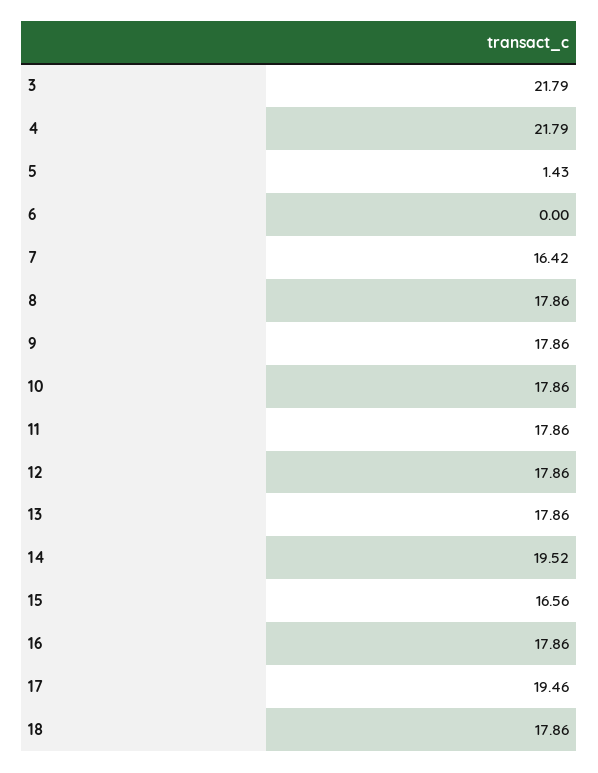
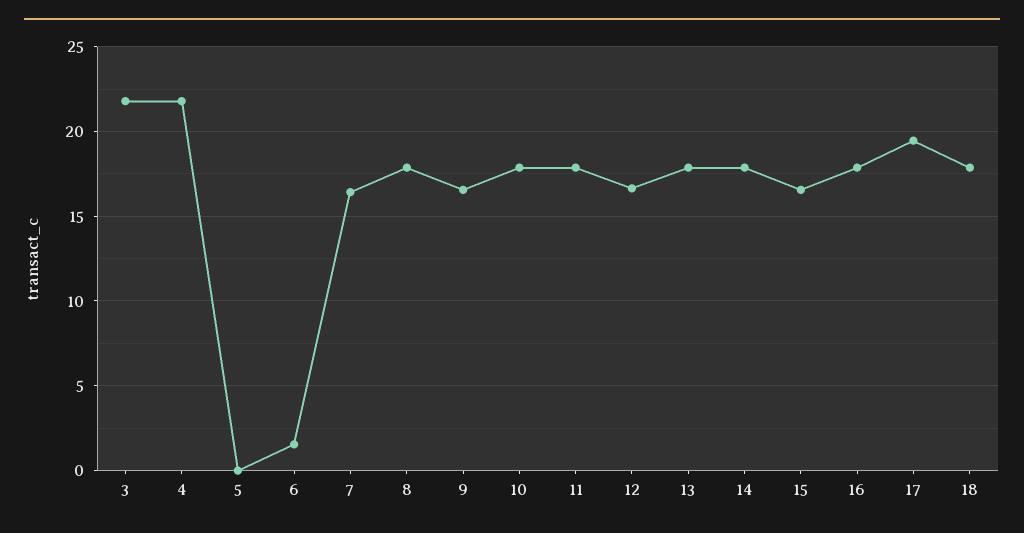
5: 1.43 -> 0
6: 0 -> 1.5
9: 17.86 -> 16.5
12: 17.86 -> 16.5
14: 19.52 -> 18

